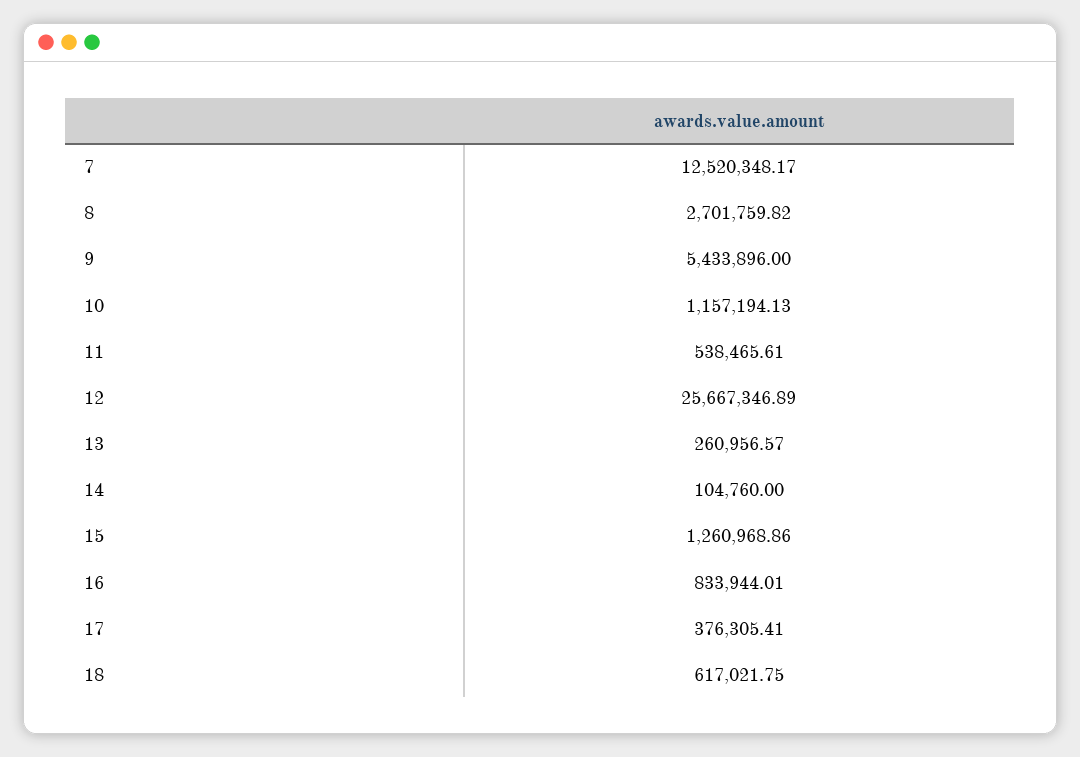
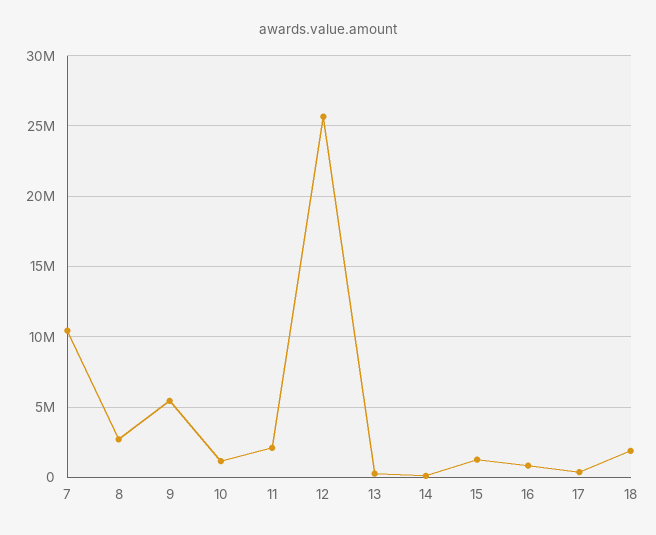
7: 12520348.17 -> 10500000
11: 538465.61 -> 2000000
18: 617021.75 -> 2000000

